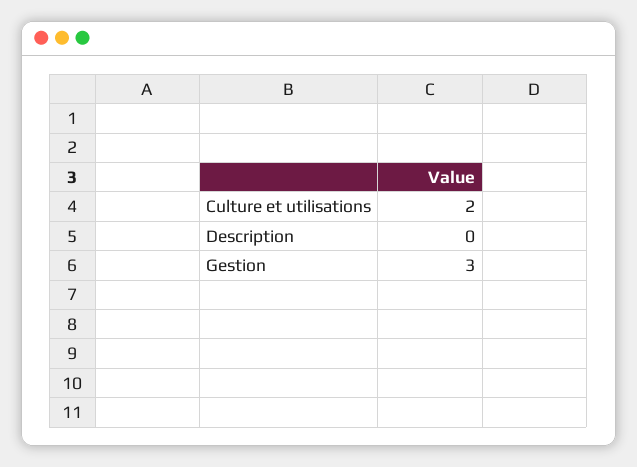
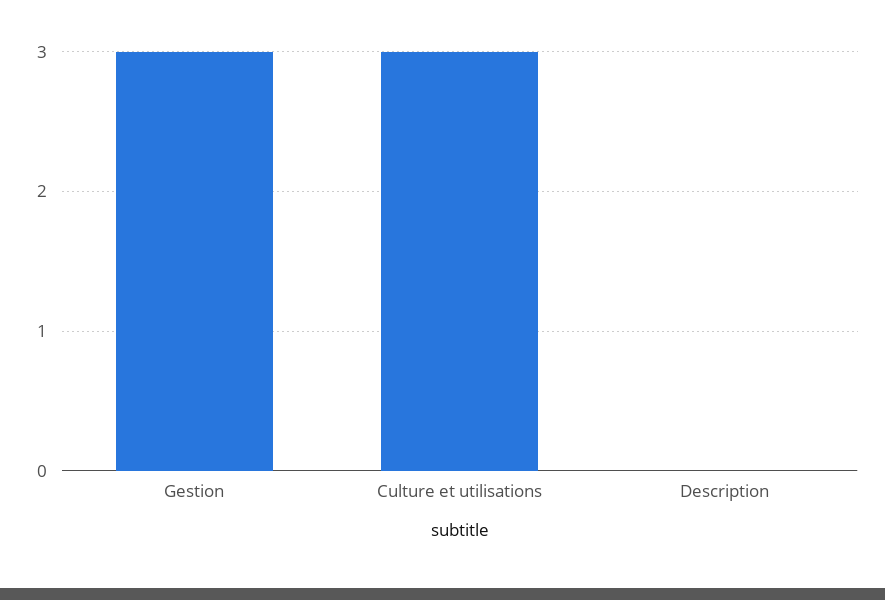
Culture et utilisations: 2 -> 3

